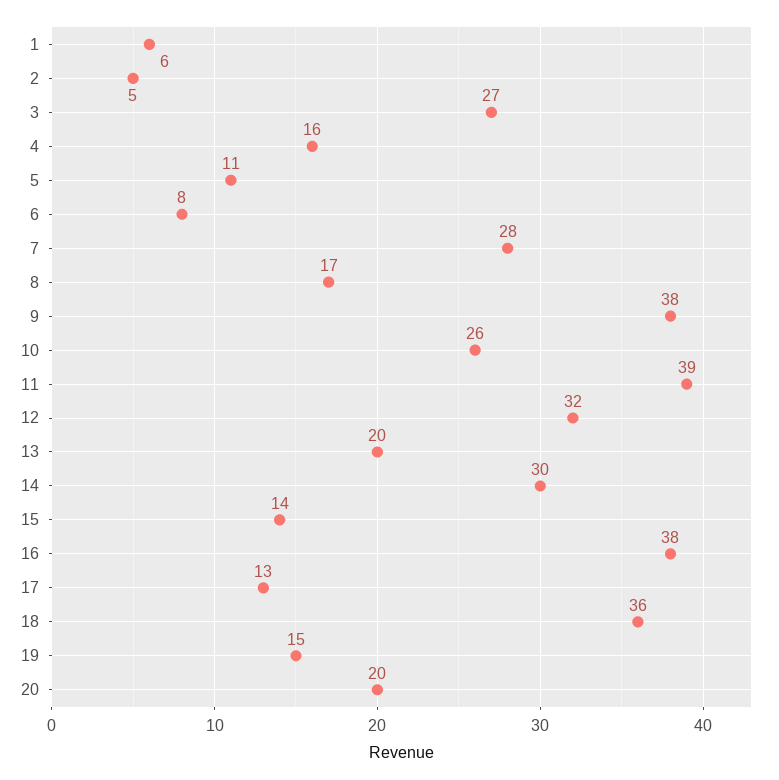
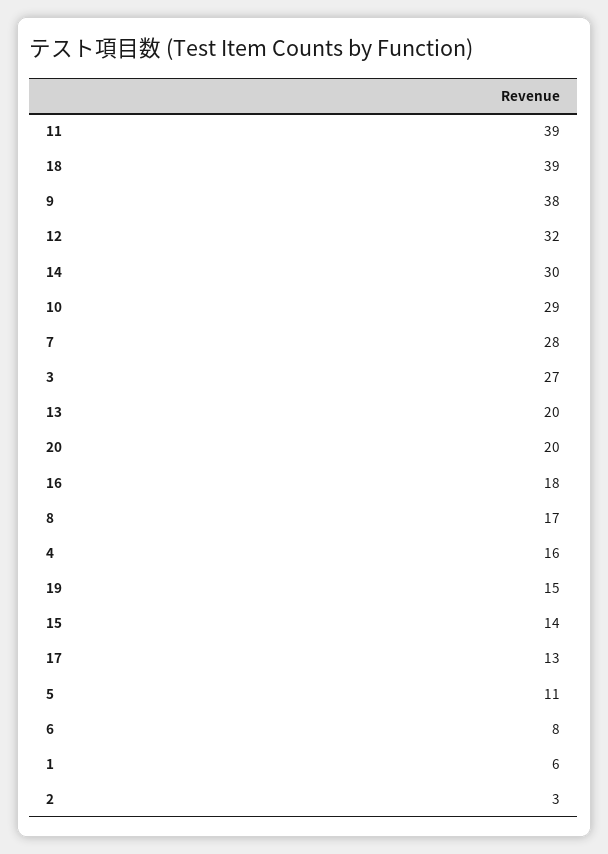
2: 5 -> 3
10: 26 -> 29
16: 38 -> 18
18: 36 -> 39

